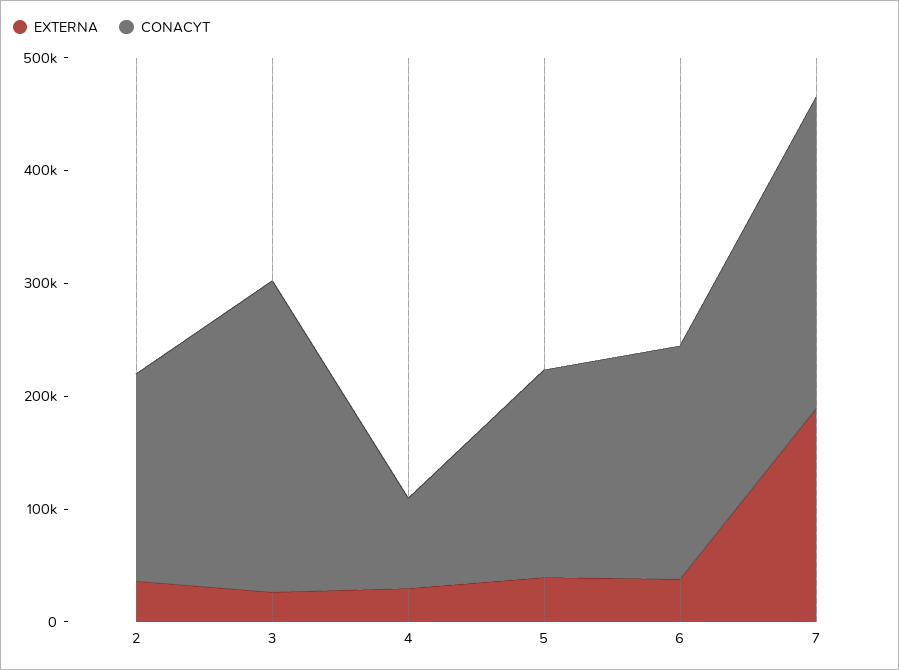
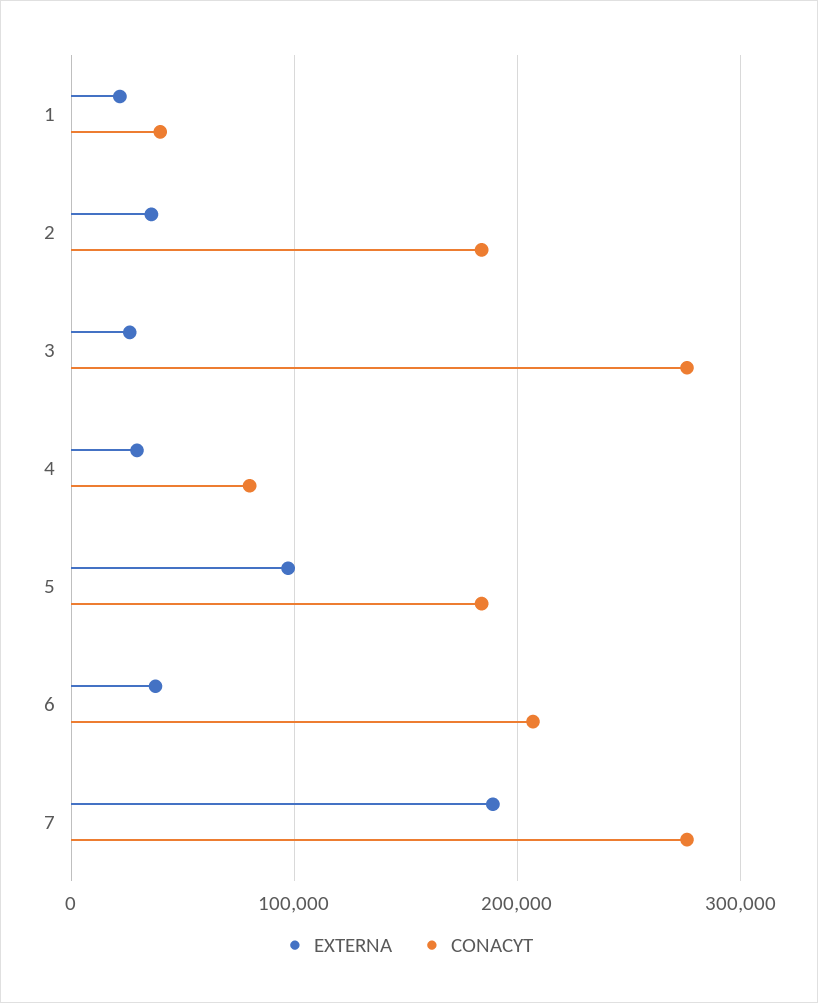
EXTERNA, 5: 40000 -> 100000
EXTERNA, 1: none -> 20000
CONACYT, 1: none -> 40000

